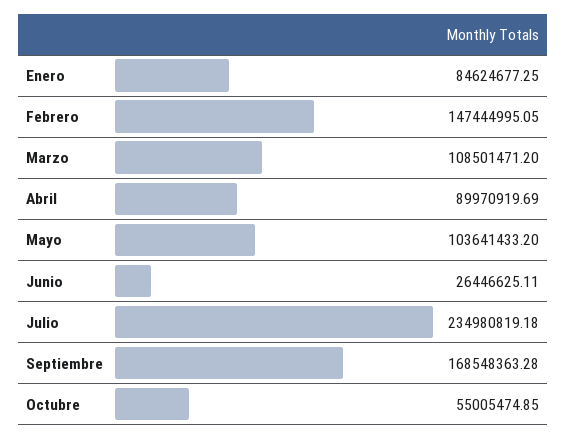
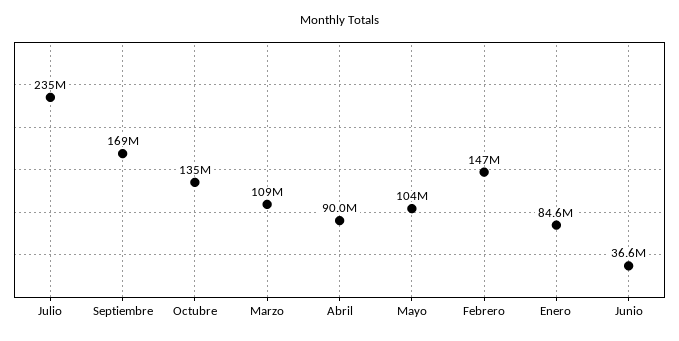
Junio: 26446625.11 -> 36600000
Octubre: 55005474.85 -> 135000000

